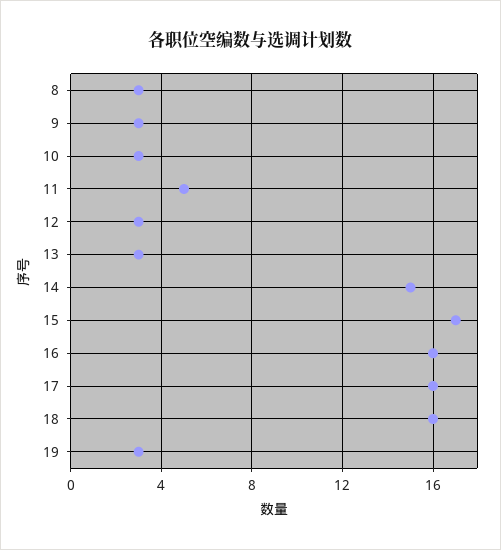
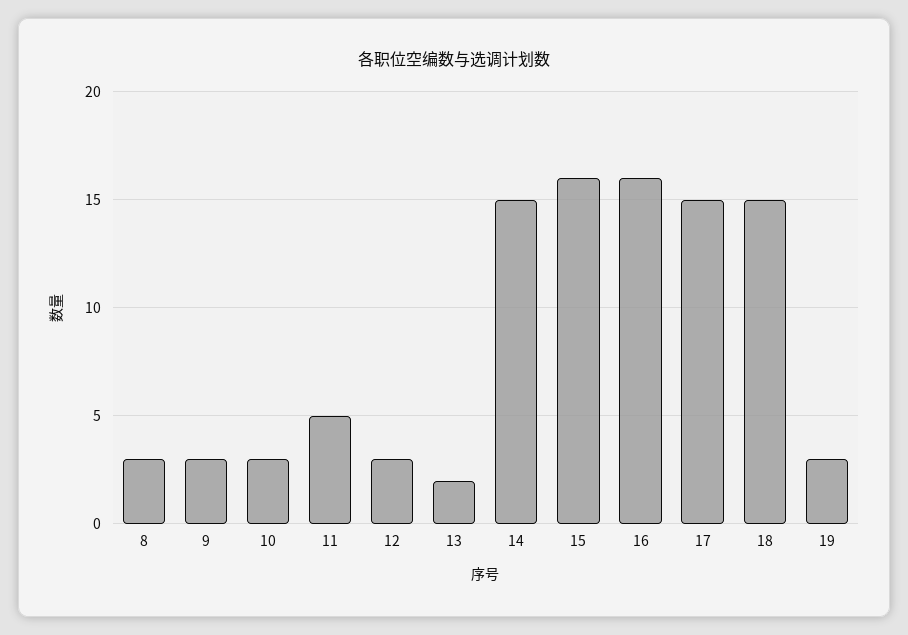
13: 3 -> 2
15: 17 -> 16
17: 16 -> 15
18: 16 -> 15

